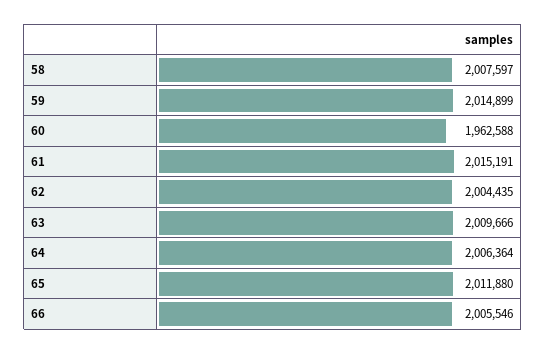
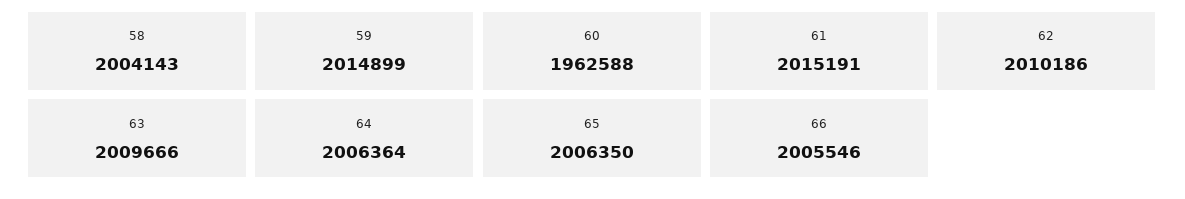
58: 2007597 -> 2004143
62: 2004435 -> 2010186
65: 2011880 -> 2006350

